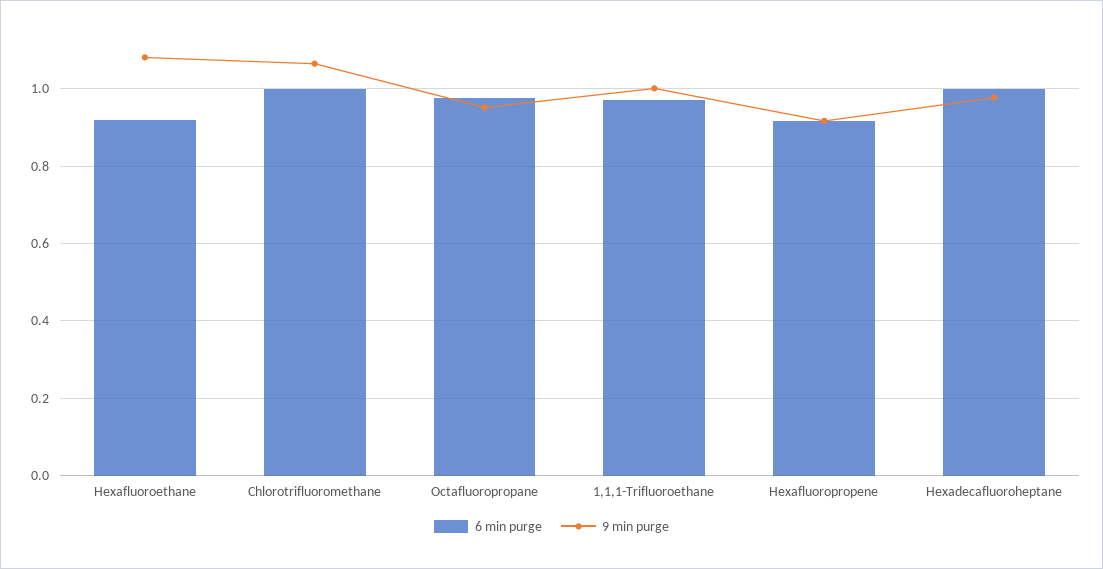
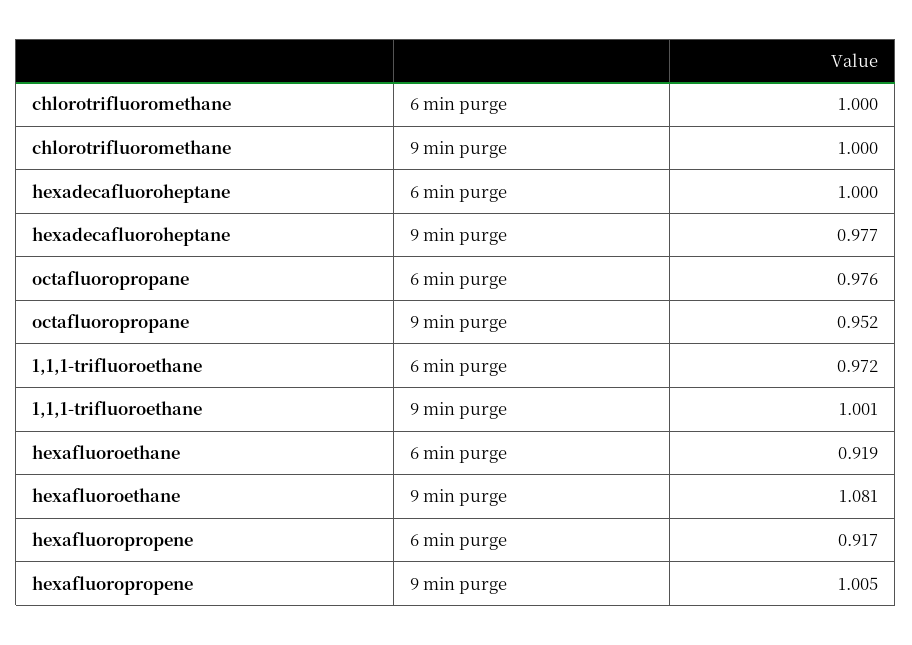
9 min purge, Chlorotrifluoromethane: 1.06 -> 1
9 min purge, Hexafluoropropene: 0.92 -> 1.005

